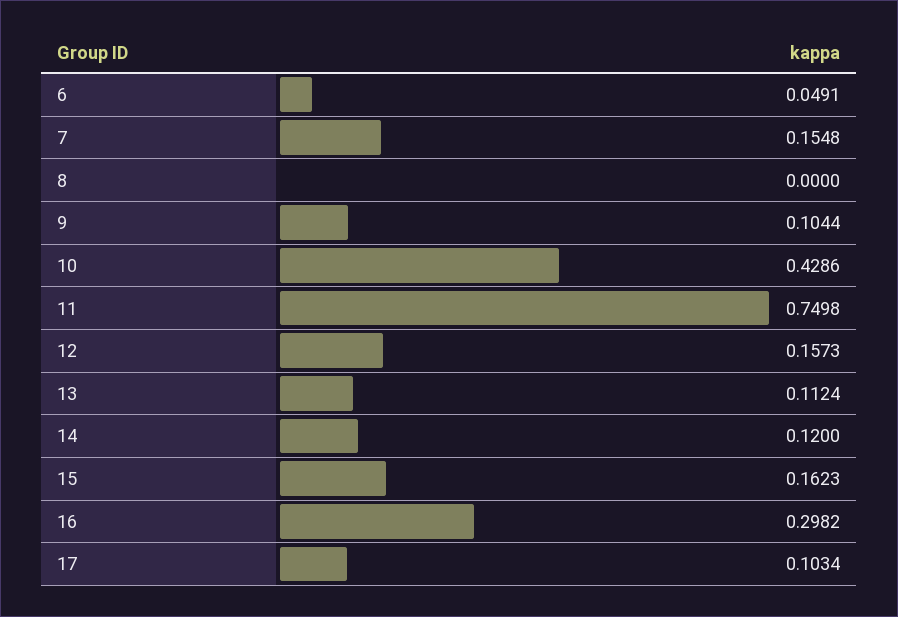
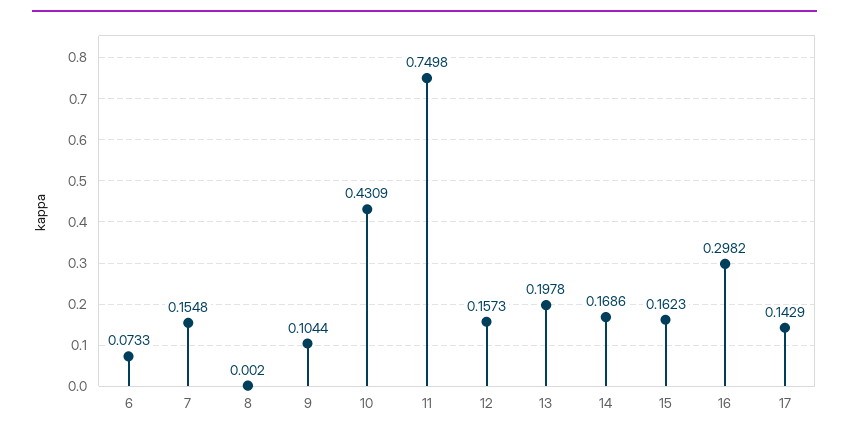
6: 0.0491 -> 0.0733
8: 0 -> 0.002
10: 0.4286 -> 0.4309
13: 0.1124 -> 0.1978
14: 0.12 -> 0.1686
17: 0.1034 -> 0.1429

